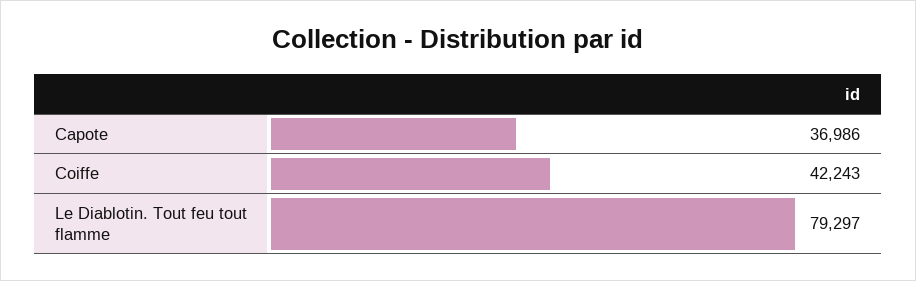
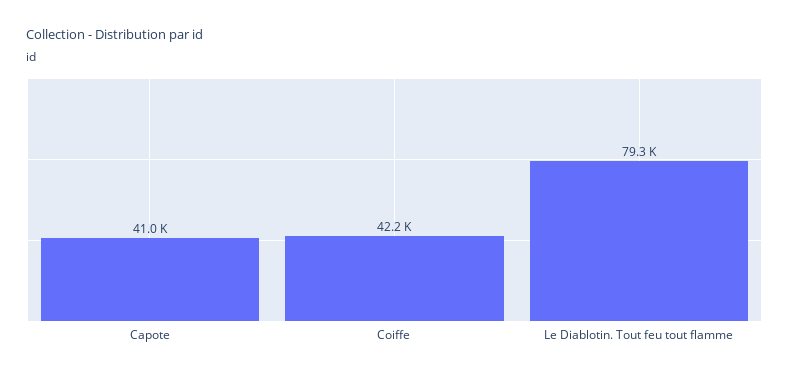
Capote: 36986 -> 41000

